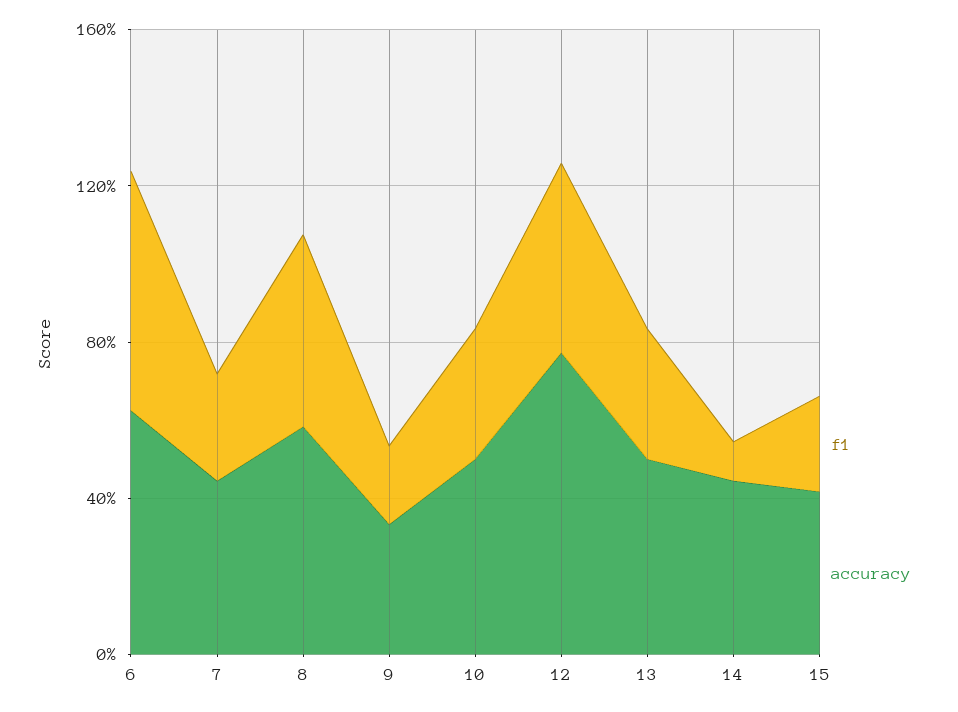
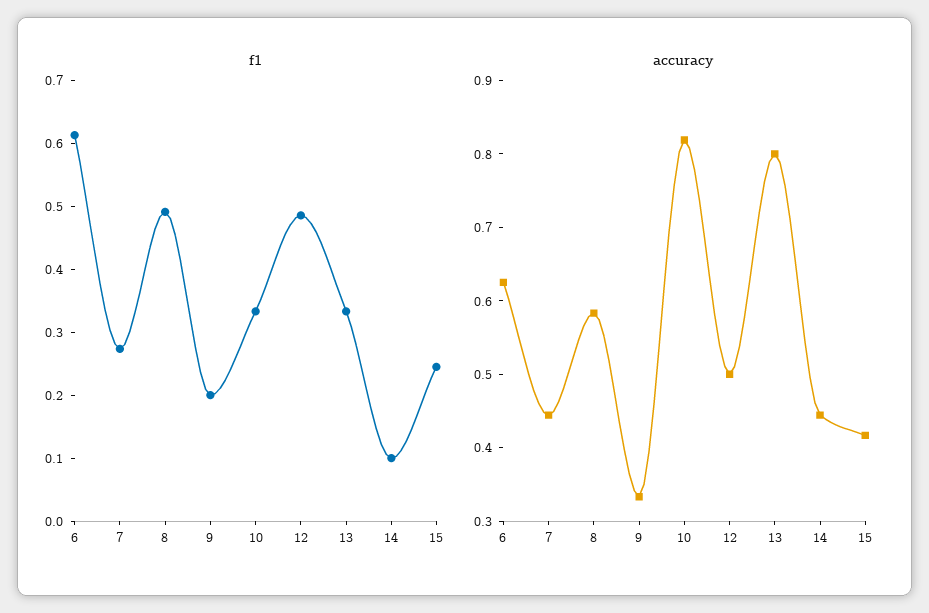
accuracy, 10: 0.5 -> 0.82
accuracy, 12: 0.8 -> 0.5
accuracy, 13: 0.5 -> 0.8

